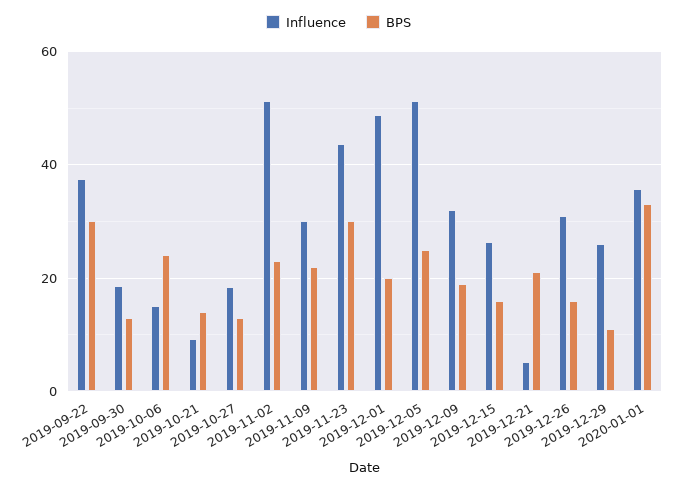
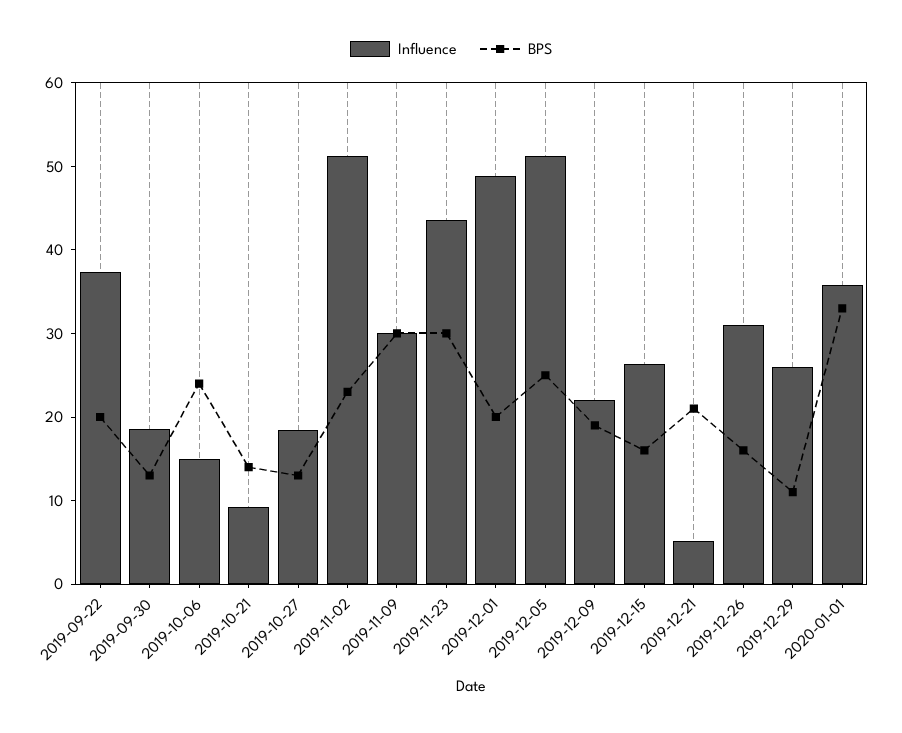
BPS, 2019-09-22: 30 -> 20
BPS, 2019-11-09: 22 -> 30
Influence, 2019-12-09: 32 -> 22

